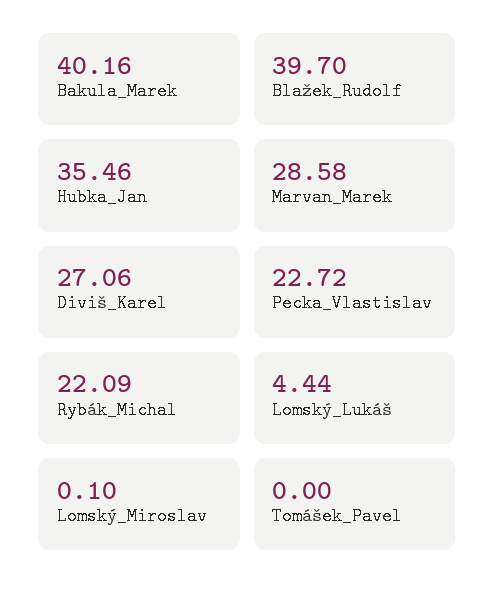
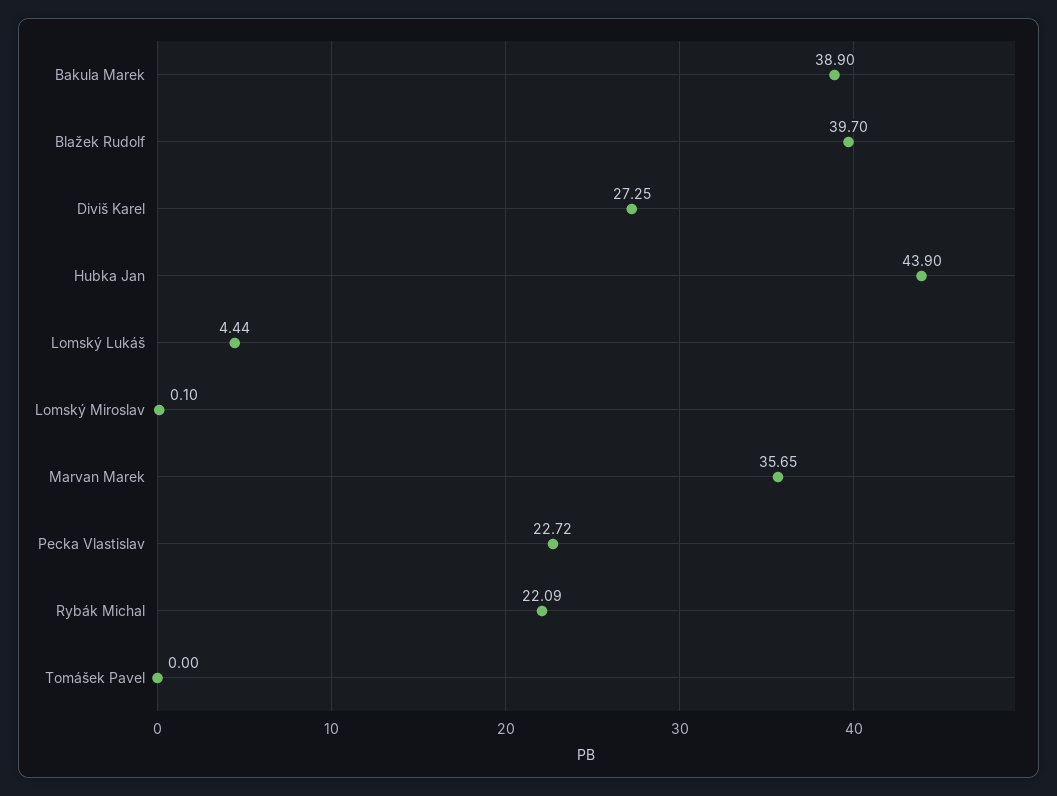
Bakula_Marek: 40.16 -> 38.9
Hubka_Jan: 35.46 -> 43.9
Marvan_Marek: 28.58 -> 35.65
Diviš_Karel: 27.06 -> 27.25

